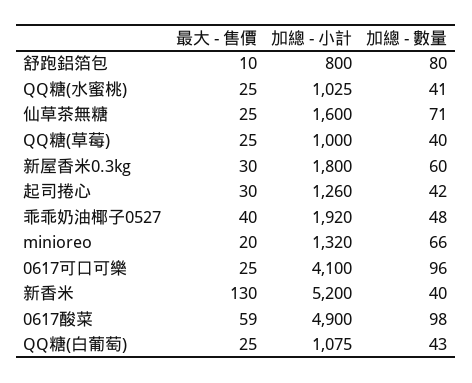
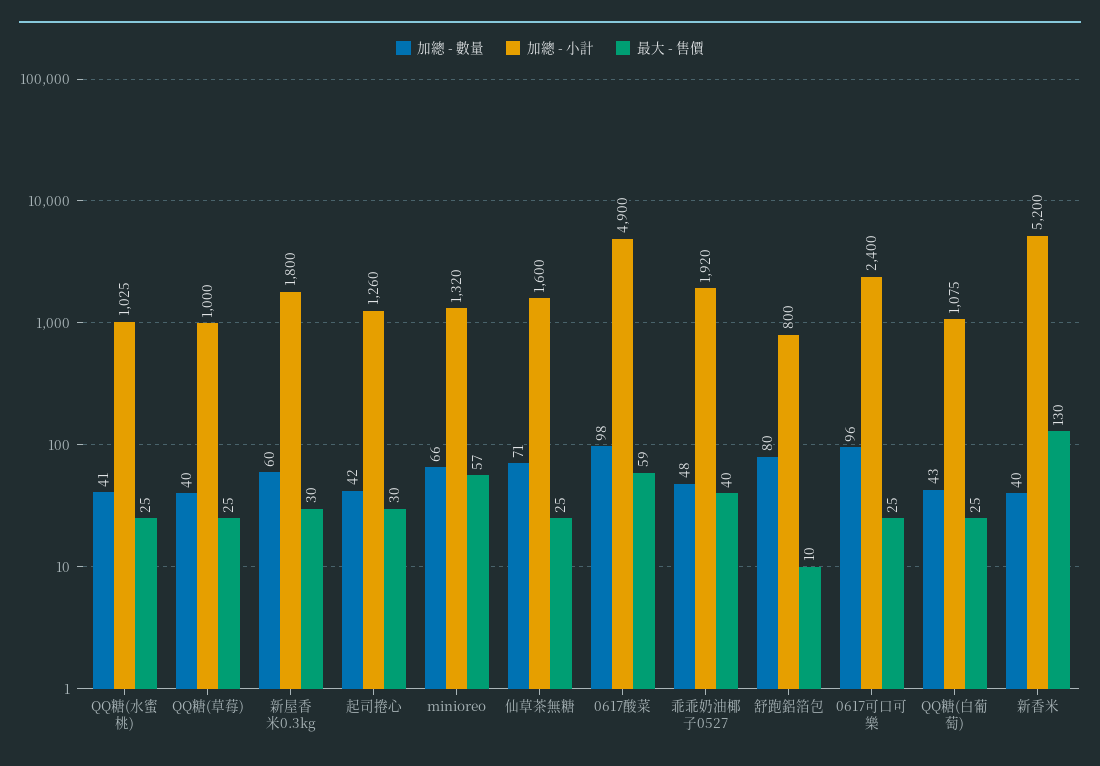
最大 - 售價, minioreo: 20 -> 57
加總 - 小計, 0617可口可樂: 4100 -> 2400

